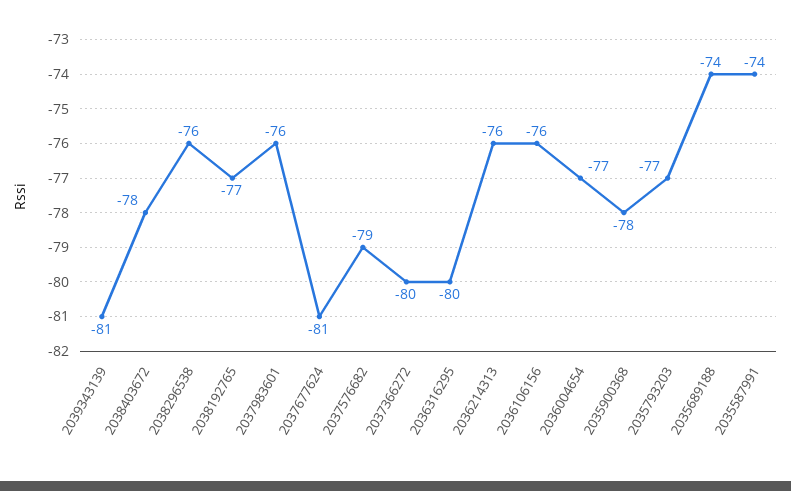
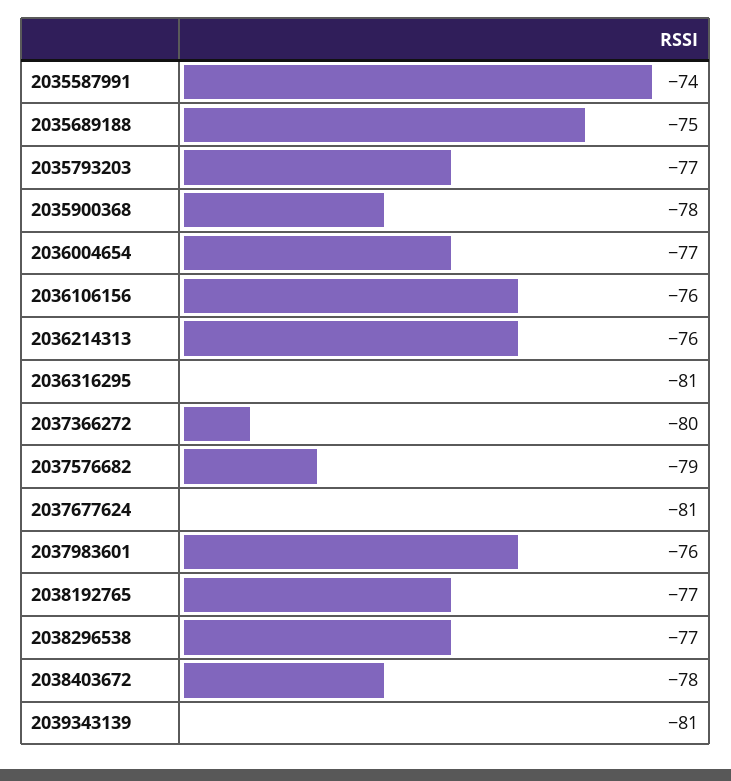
2038296538: -76 -> -77
2036316295: -80 -> -81
2035689188: -74 -> -75

